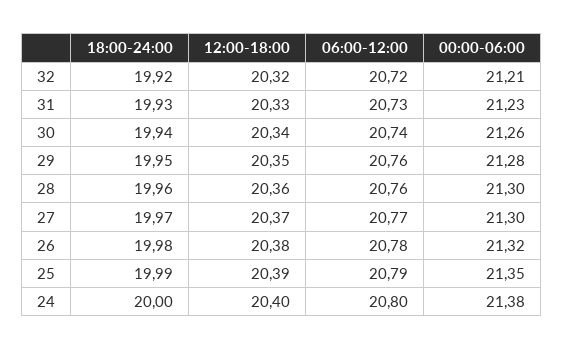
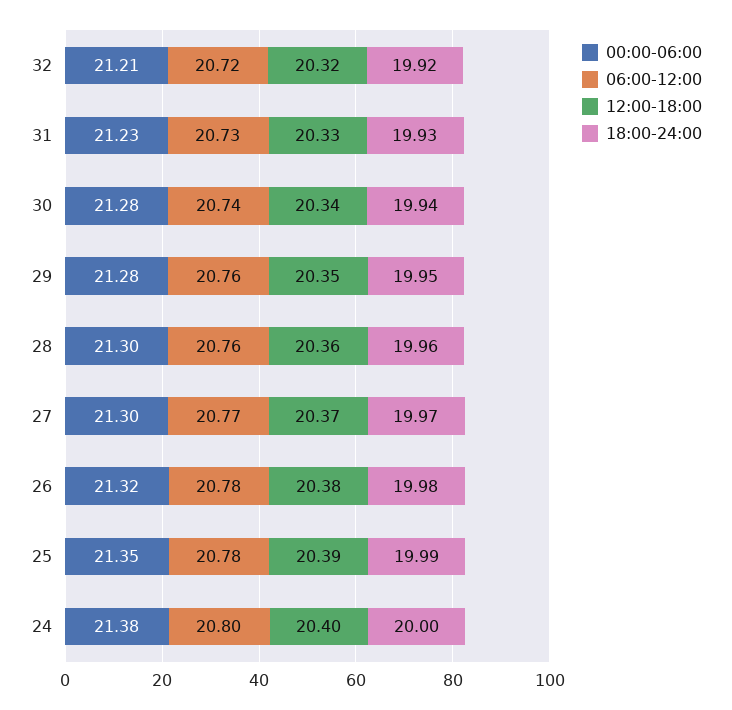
00:00-06:00, 30: 21.26 -> 21.28
06:00-12:00, 25: 20.79 -> 20.78

